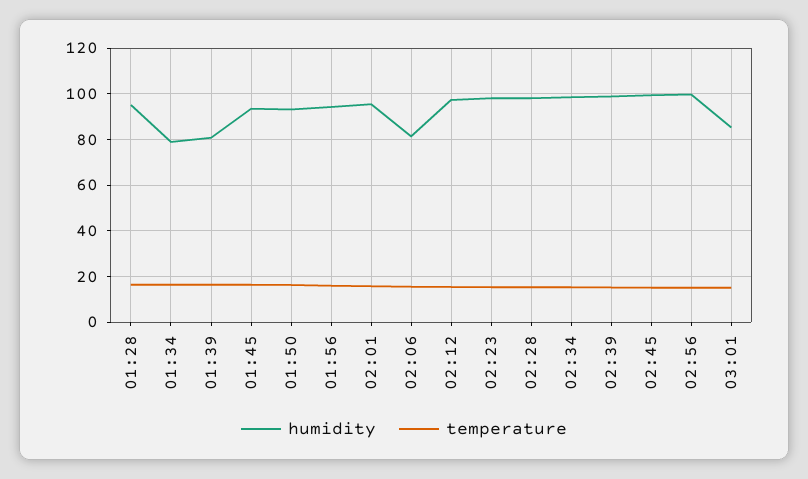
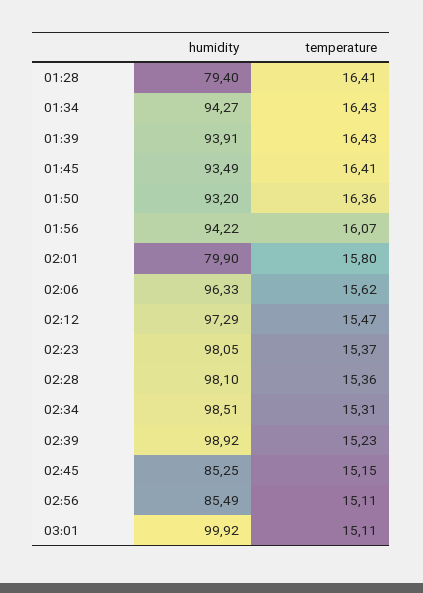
humidity, 01:28: 95 -> 79.4
humidity, 01:34: 80 -> 94.27
humidity, 01:39: 80 -> 93.91
humidity, 02:01: 95 -> 79.9
humidity, 02:06: 80 -> 96.33
humidity, 02:45: 100 -> 85.25
humidity, 02:56: 100 -> 85.49
humidity, 03:01: 85 -> 99.92

